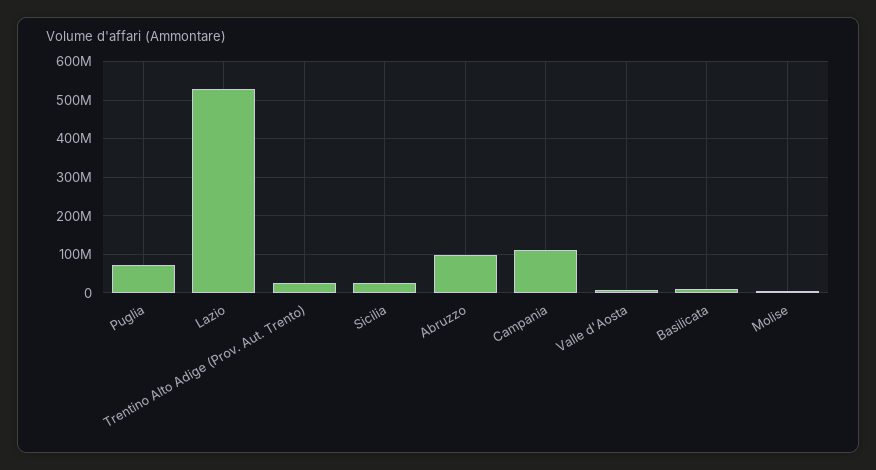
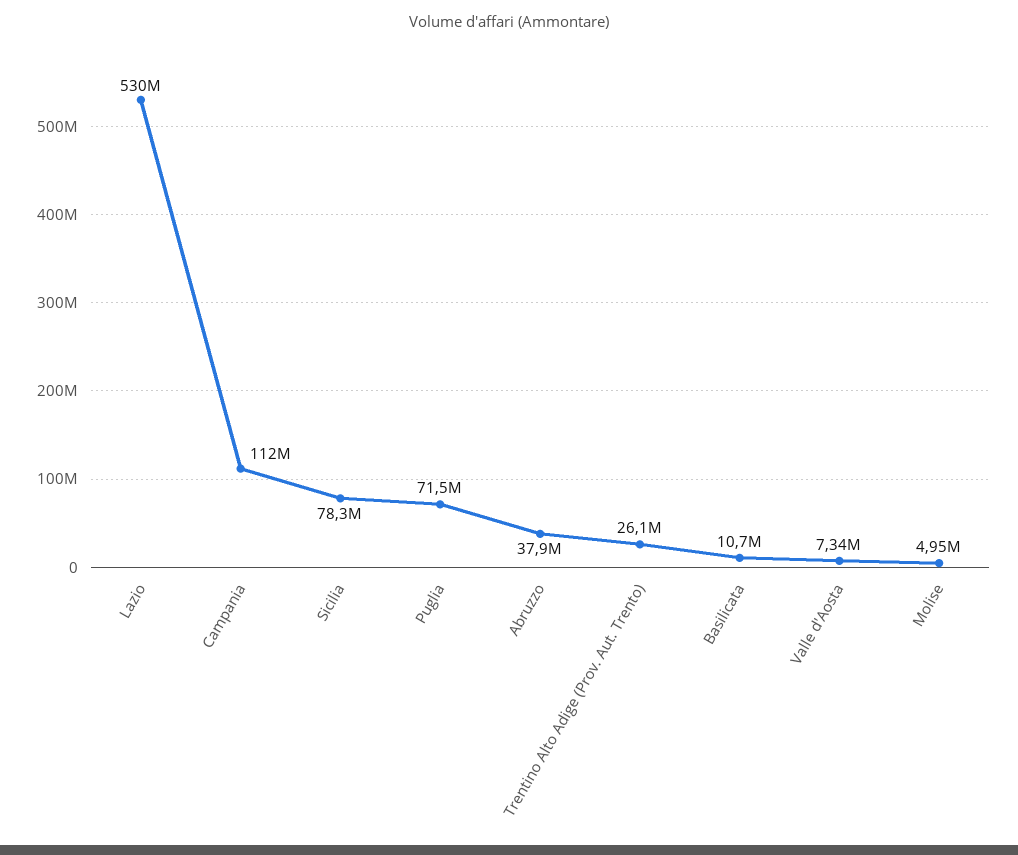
Sicilia: 20000000 -> 78300000
Abruzzo: 100000000 -> 37900000

